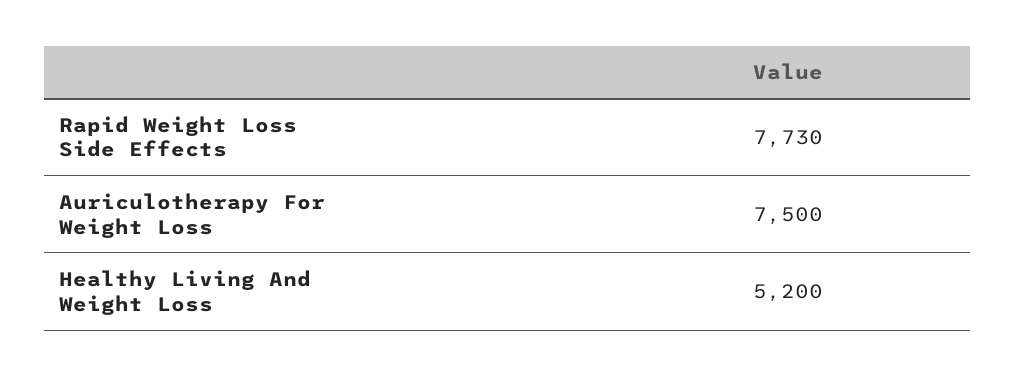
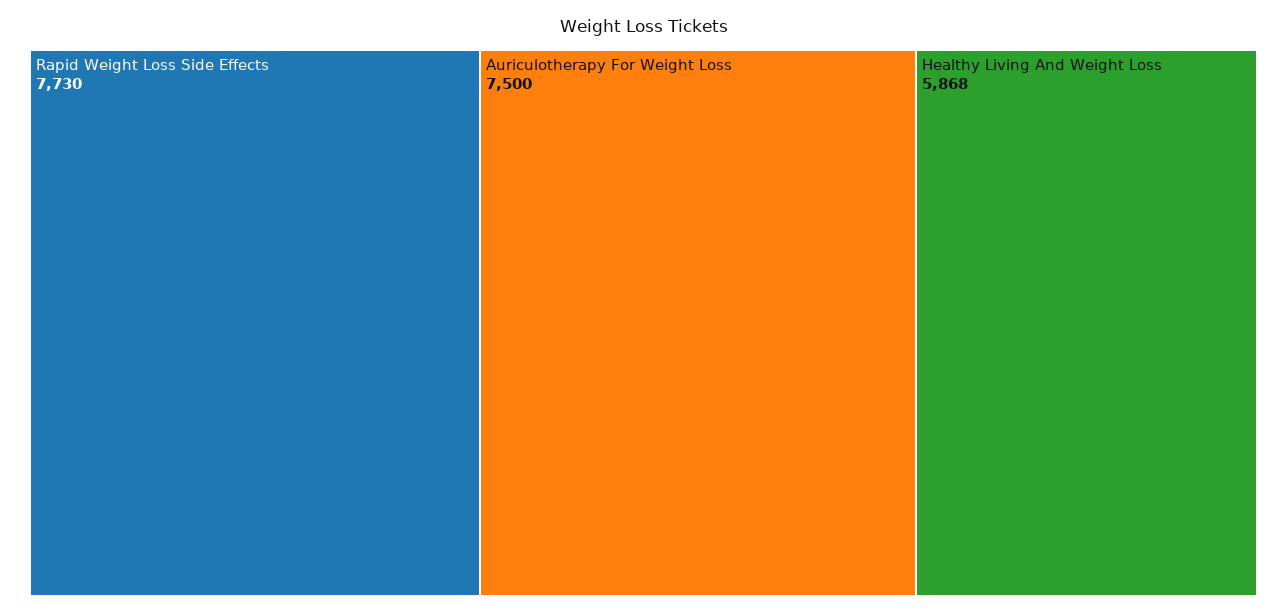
Healthy Living And Weight Loss: 5200 -> 5868

